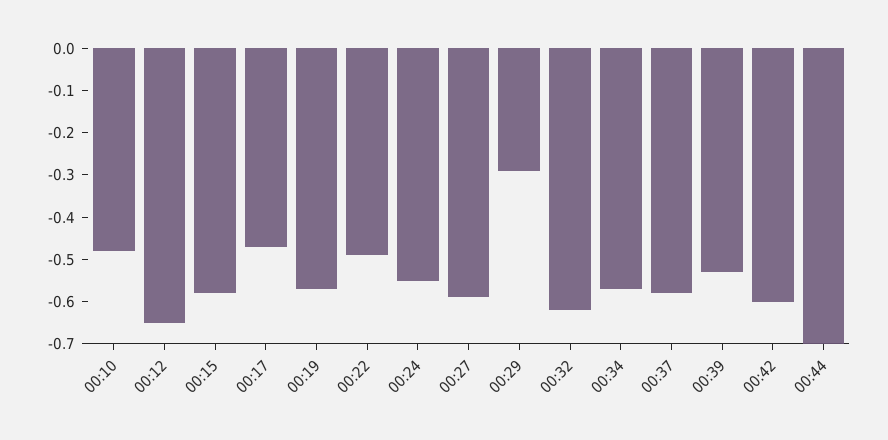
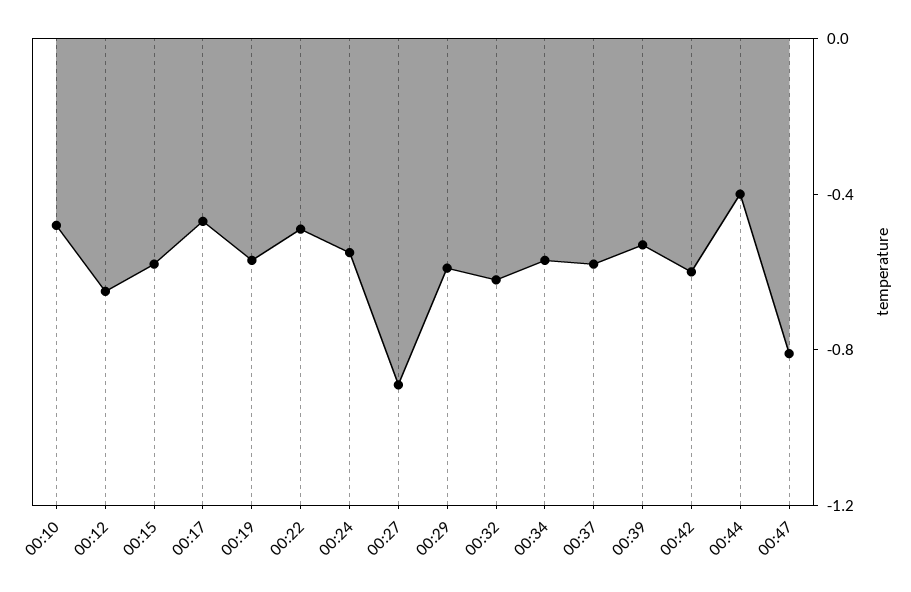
00:27: -0.6 -> -0.9
00:29: -0.3 -> -0.6
00:44: -0.7 -> -0.4
00:47: none -> -0.8

